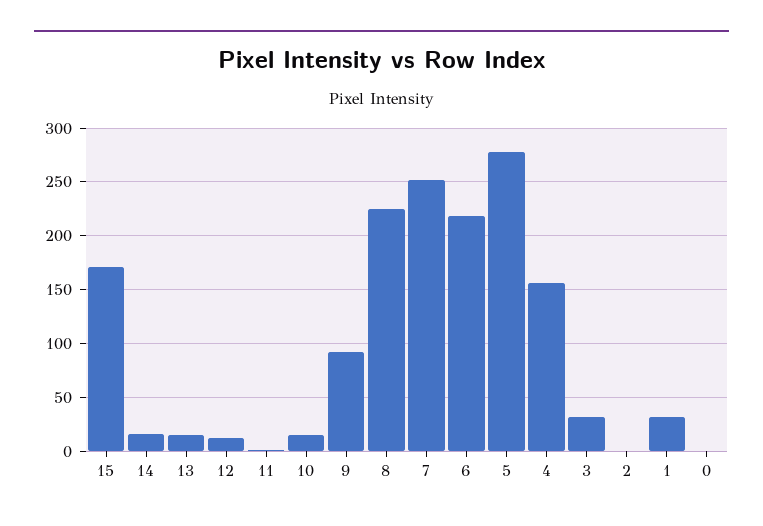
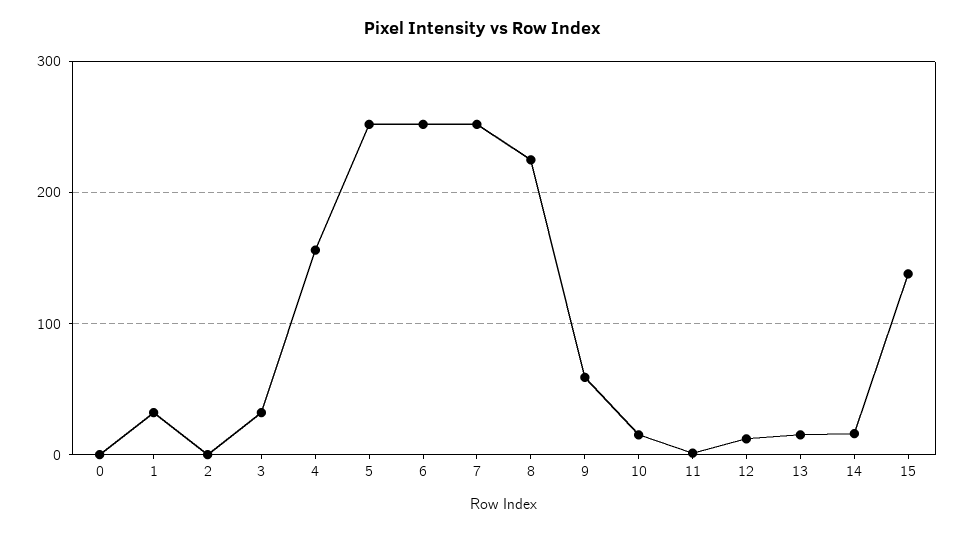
15: 170 -> 140
9: 90 -> 60
6: 220 -> 250
5: 280 -> 250

